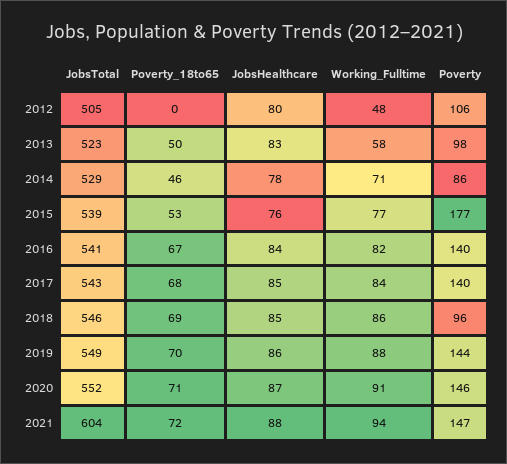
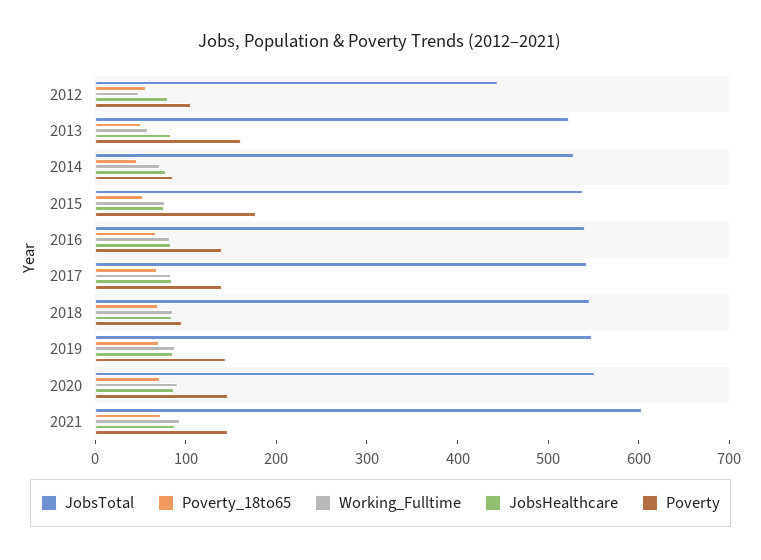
JobsTotal, 2012: 505 -> 440
Poverty_18to65, 2012: 0 -> 60
Poverty, 2013: 98 -> 160

